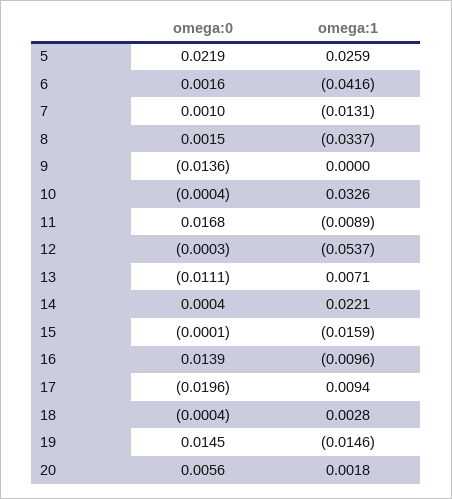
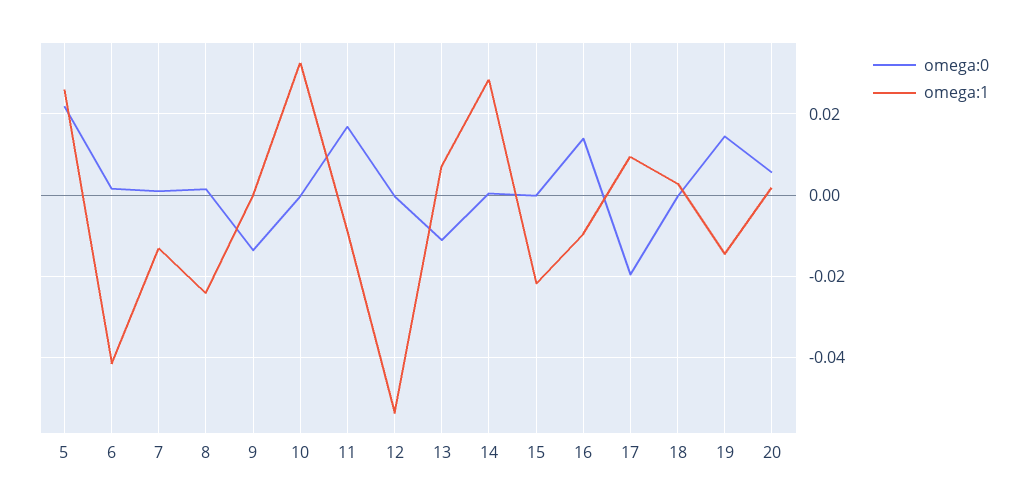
omega:1, 8: -0.0337 -> -0.024
omega:1, 14: 0.0221 -> 0.028
omega:1, 15: -0.0159 -> -0.022

